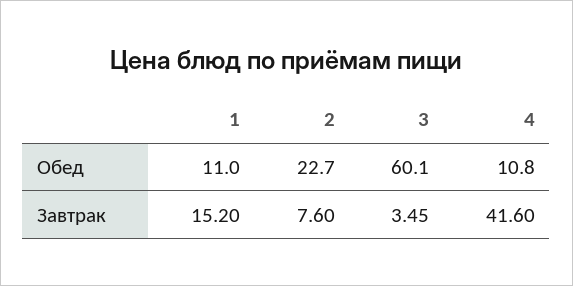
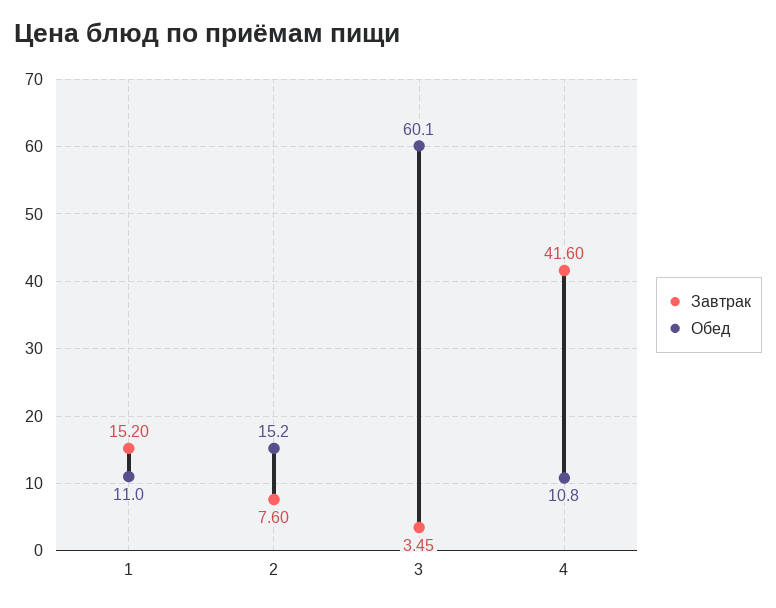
Обед, 2: 22.7 -> 15.2

